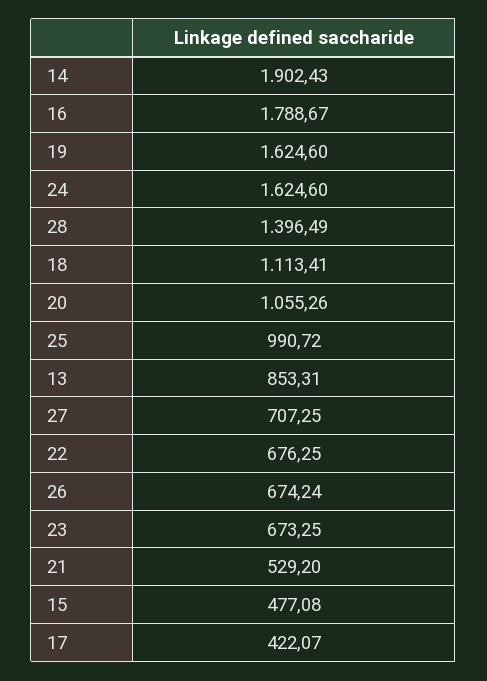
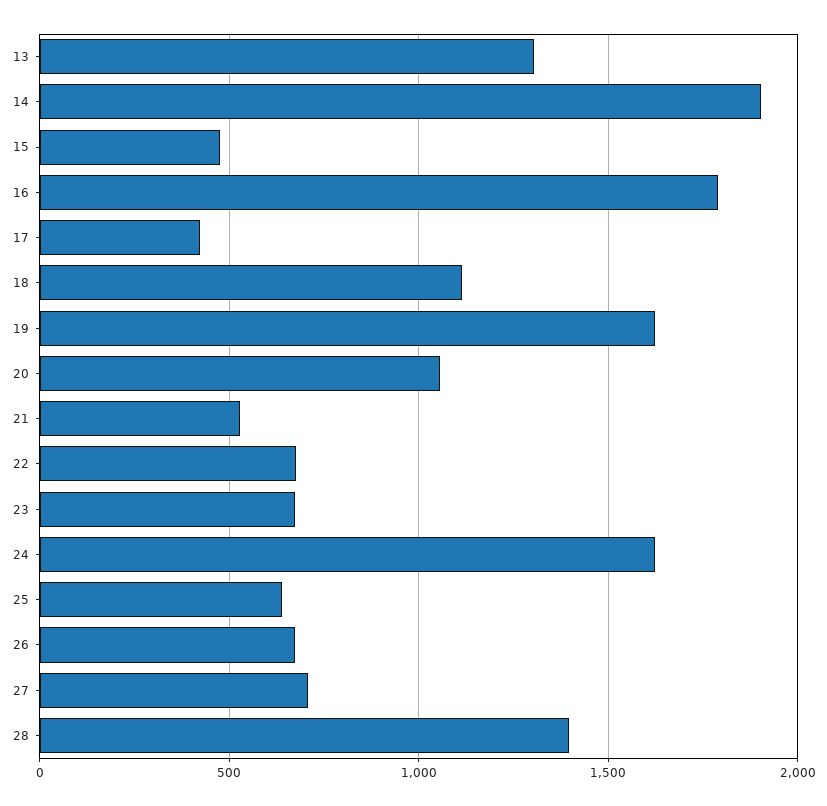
25: 990.72 -> 650
13: 853.31 -> 1300

